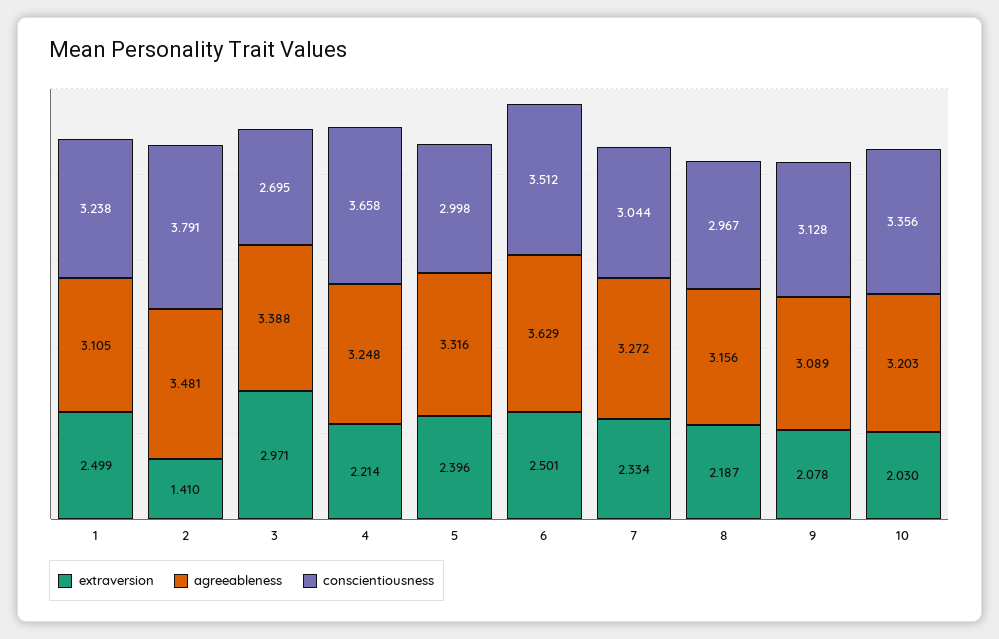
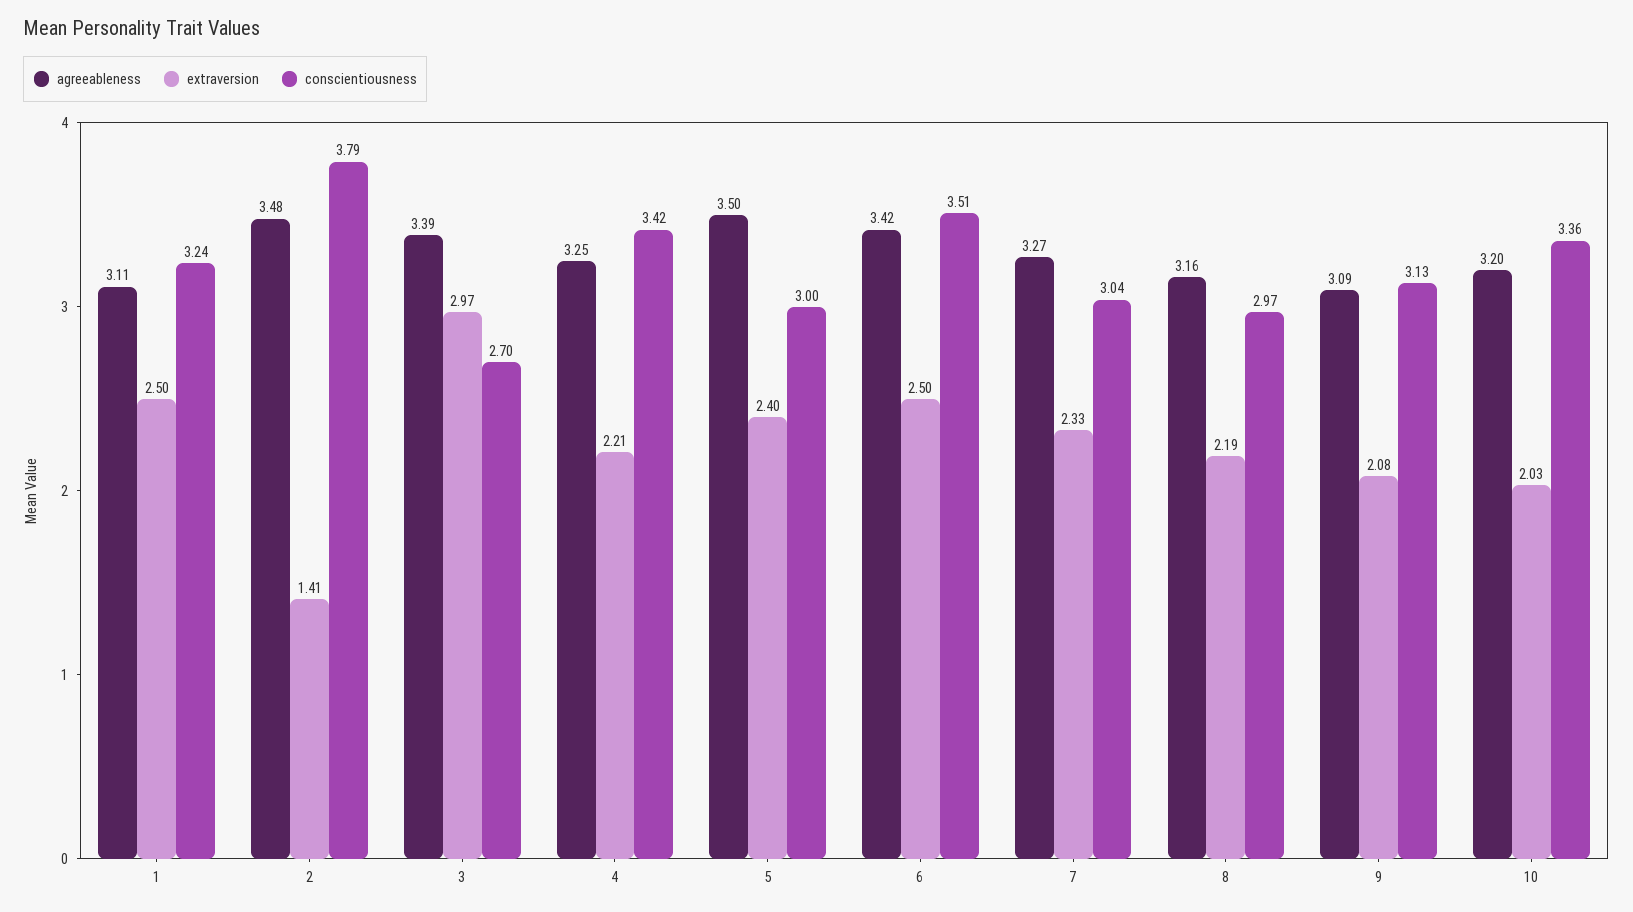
conscientiousness, 4: 3.658 -> 3.42
agreeableness, 5: 3.316 -> 3.5
agreeableness, 6: 3.629 -> 3.42

